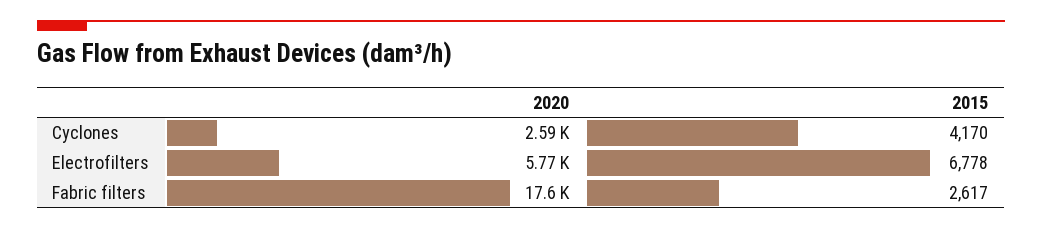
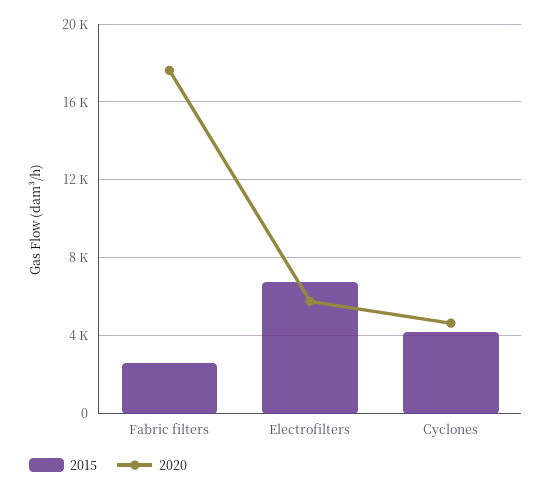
2020, Cyclones: 2590 -> 4500

